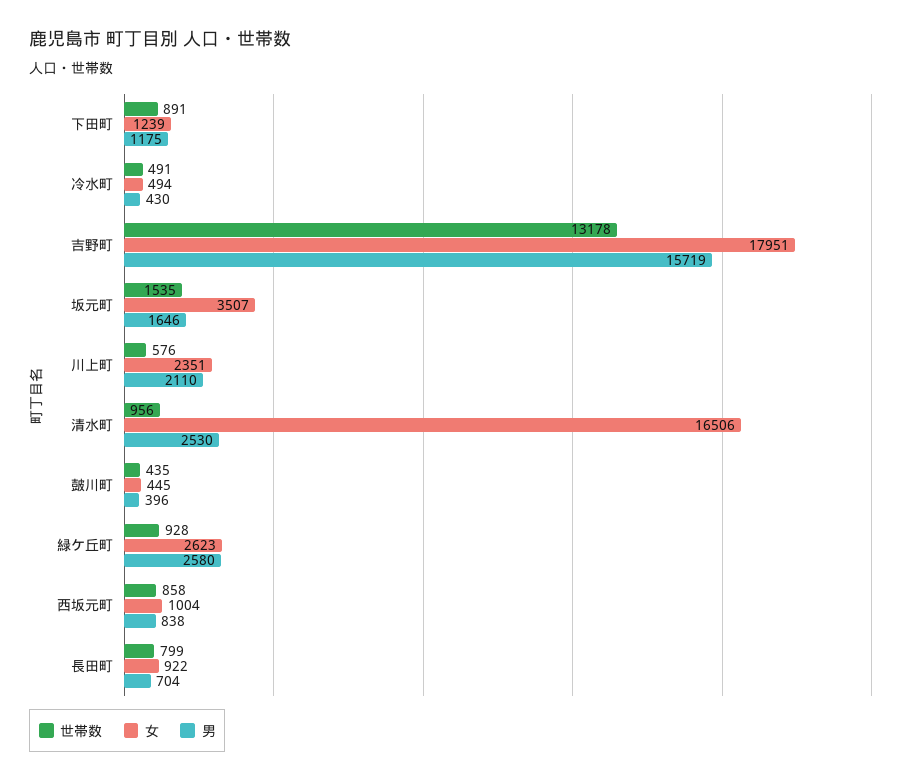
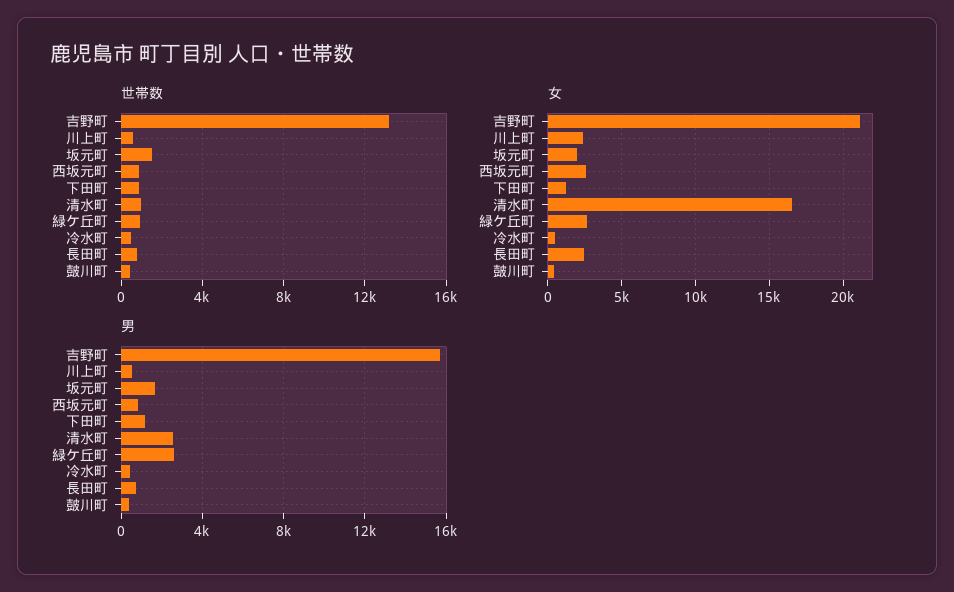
女, 吉野町: 17951 -> 21000
女, 坂元町: 3507 -> 2000
男, 川上町: 2110 -> 500
女, 西坂元町: 1004 -> 2500
女, 長田町: 922 -> 2500

